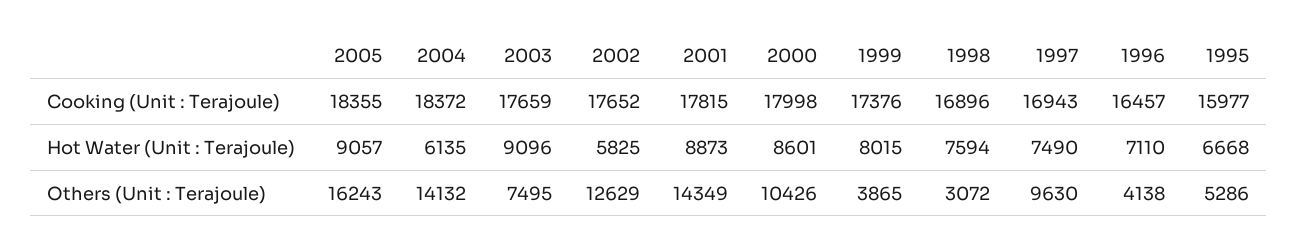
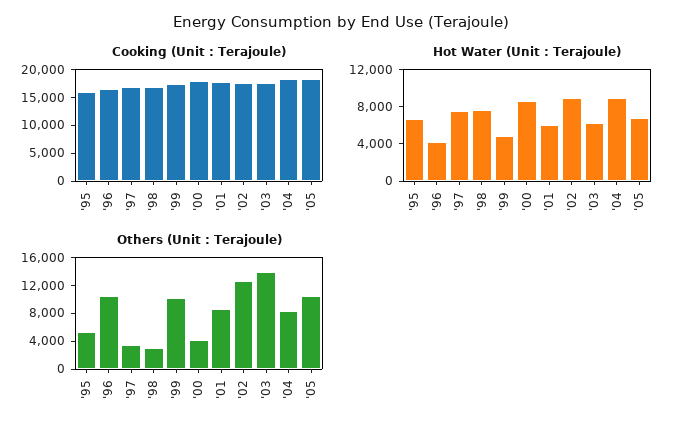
Hot Water (Unit : Terajoule), 2005: 9057 -> 7000
Hot Water (Unit : Terajoule), 2004: 6135 -> 9000
Hot Water (Unit : Terajoule), 2003: 9096 -> 6000
Hot Water (Unit : Terajoule), 2002: 5825 -> 9000
Hot Water (Unit : Terajoule), 2001: 8873 -> 6000
Hot Water (Unit : Terajoule), 1999: 8015 -> 5000
Hot Water (Unit : Terajoule), 1996: 7110 -> 4000
Others (Unit : Terajoule), 2005: 16243 -> 10000
Others (Unit : Terajoule), 2004: 14132 -> 8000
Others (Unit : Terajoule), 2003: 7495 -> 14000
Others (Unit : Terajoule), 2001: 14349 -> 8000
Others (Unit : Terajoule), 2000: 10426 -> 4000
Others (Unit : Terajoule), 1999: 3865 -> 10000
Others (Unit : Terajoule), 1997: 9630 -> 4000
Others (Unit : Terajoule), 1996: 4138 -> 10000

